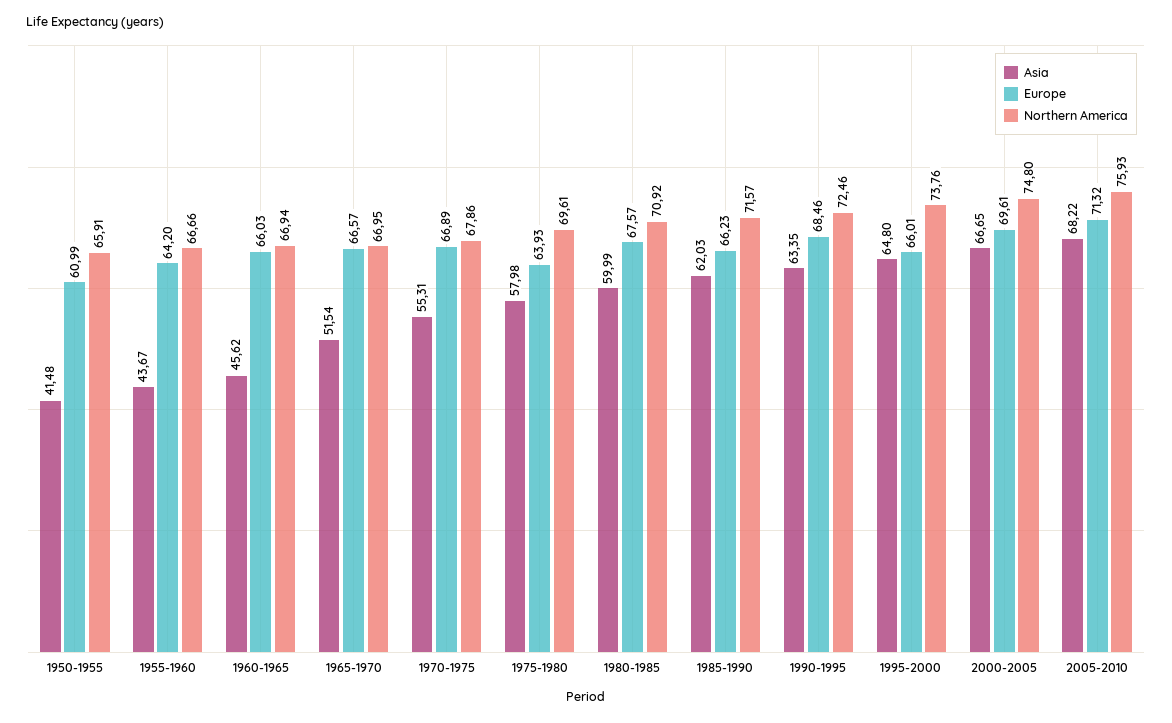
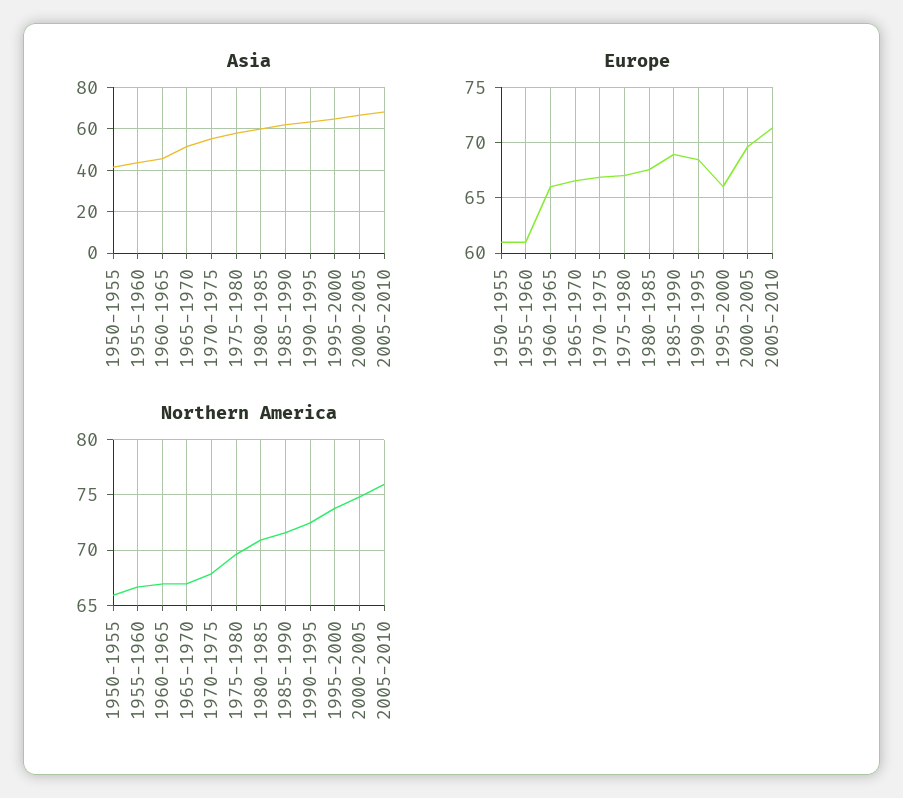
Europe, 1955-1960: 64.2 -> 61
Europe, 1975-1980: 63.93 -> 67
Europe, 1985-1990: 66.23 -> 69

